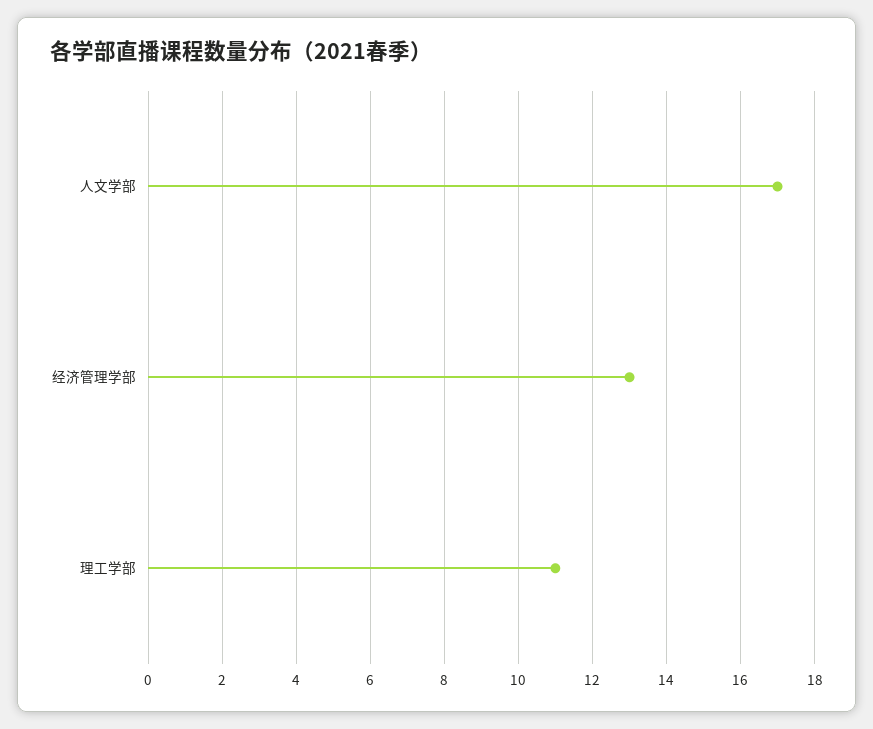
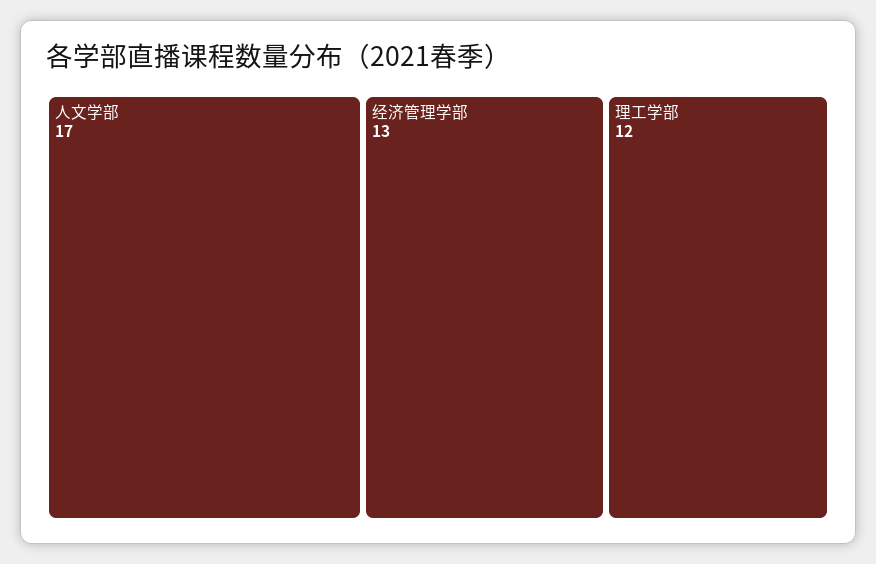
理工学部: 11 -> 12

